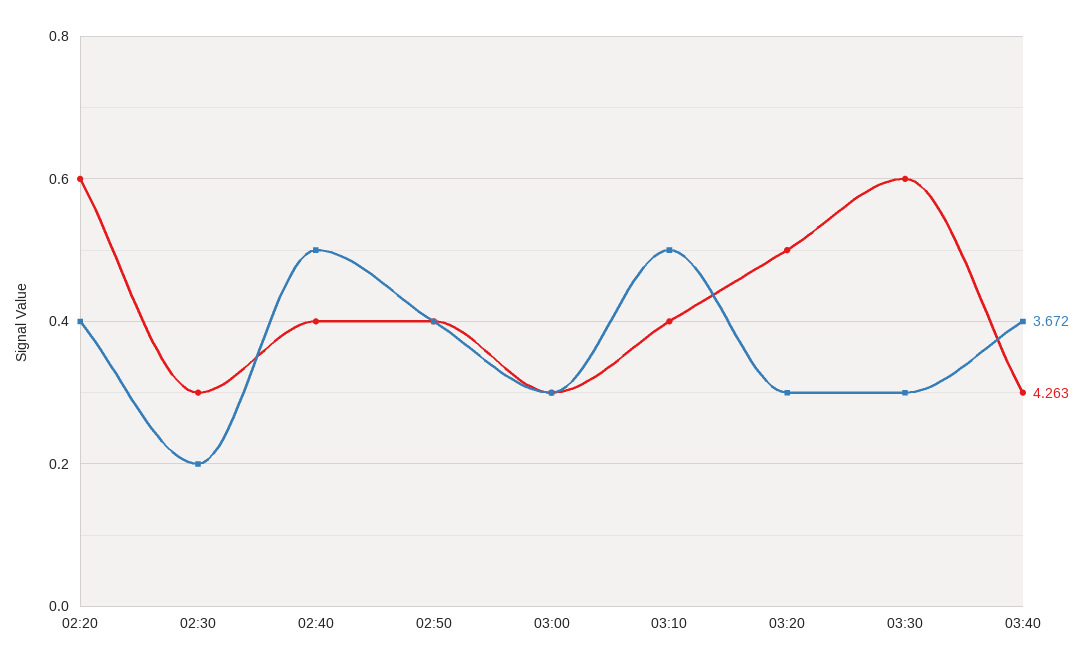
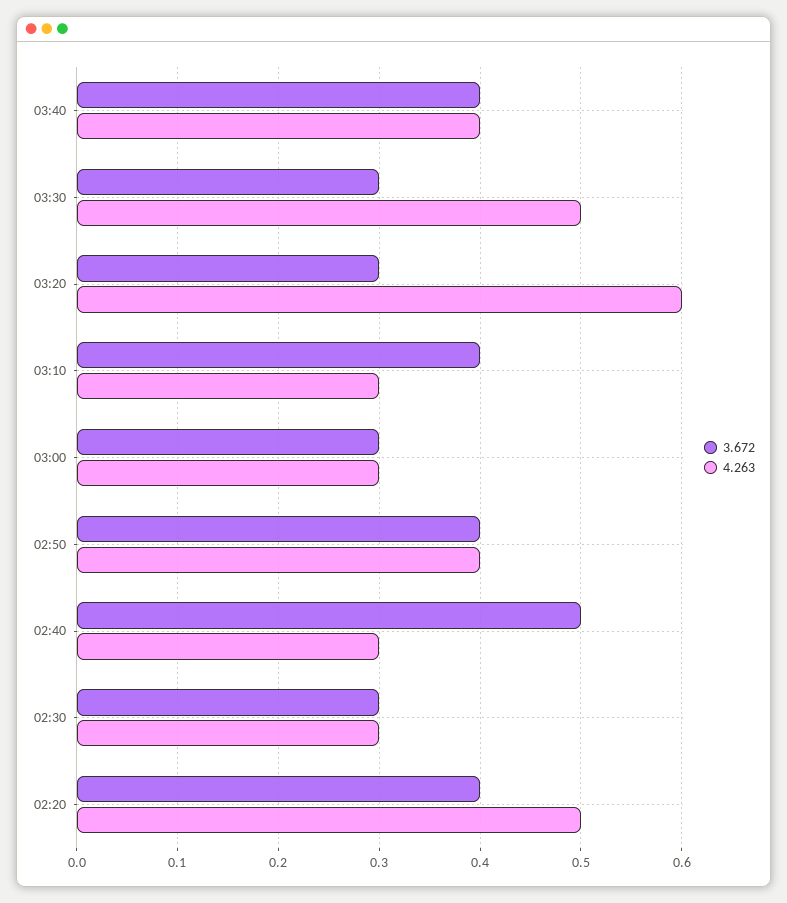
4.263, 02:20: 0.6 -> 0.5
3.672, 02:30: 0.2 -> 0.3
4.263, 02:40: 0.4 -> 0.3
3.672, 03:10: 0.5 -> 0.4
4.263, 03:10: 0.4 -> 0.3
4.263, 03:20: 0.5 -> 0.6
4.263, 03:30: 0.6 -> 0.5
4.263, 03:40: 0.3 -> 0.4

